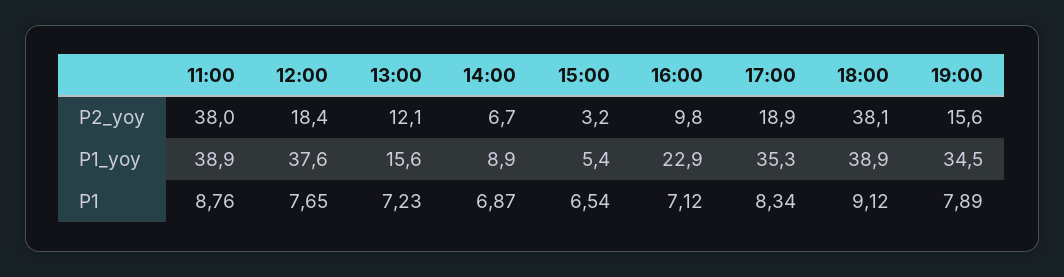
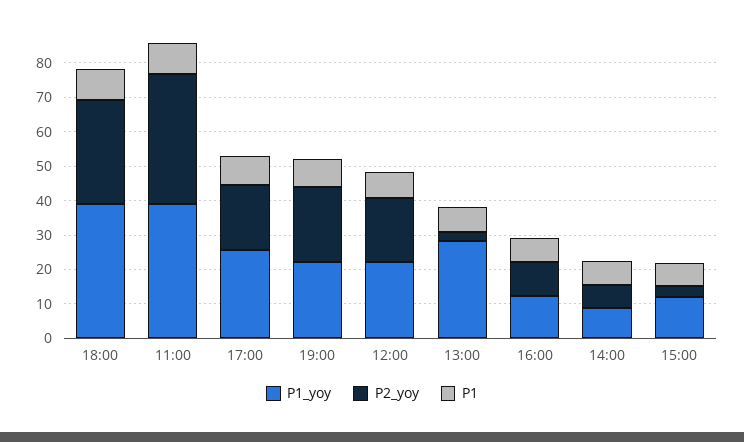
P2_yoy, 13:00: 12.1 -> 2.5
P2_yoy, 18:00: 38.1 -> 30
P2_yoy, 19:00: 15.6 -> 22.5
P1_yoy, 12:00: 37.6 -> 22.5
P1_yoy, 13:00: 15.6 -> 27.5
P1_yoy, 15:00: 5.4 -> 12.5
P1_yoy, 16:00: 22.9 -> 12.5
P1_yoy, 17:00: 35.3 -> 25
P1_yoy, 19:00: 34.5 -> 22.5

